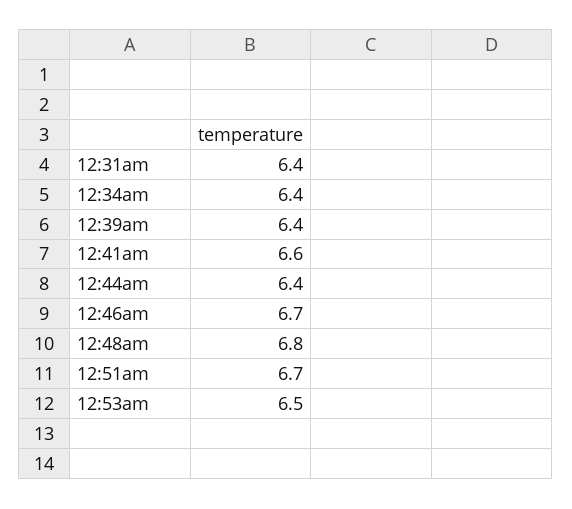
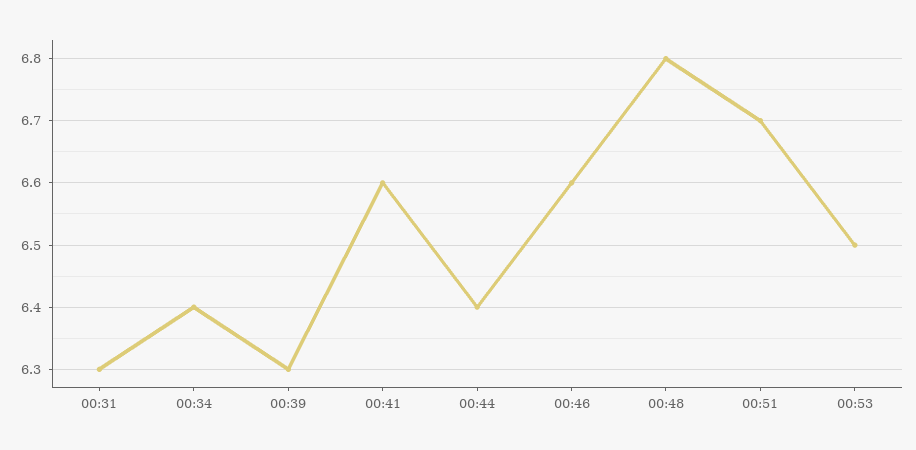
12:31am: 6.4 -> 6.3
12:39am: 6.4 -> 6.3
12:46am: 6.7 -> 6.6

